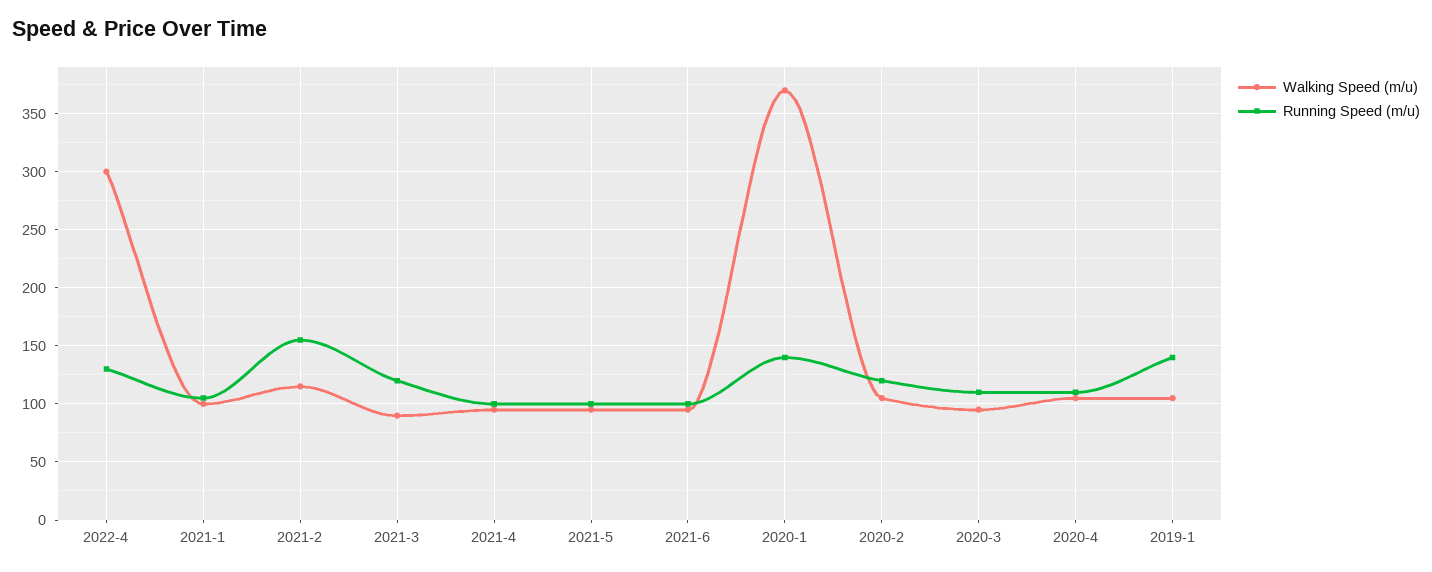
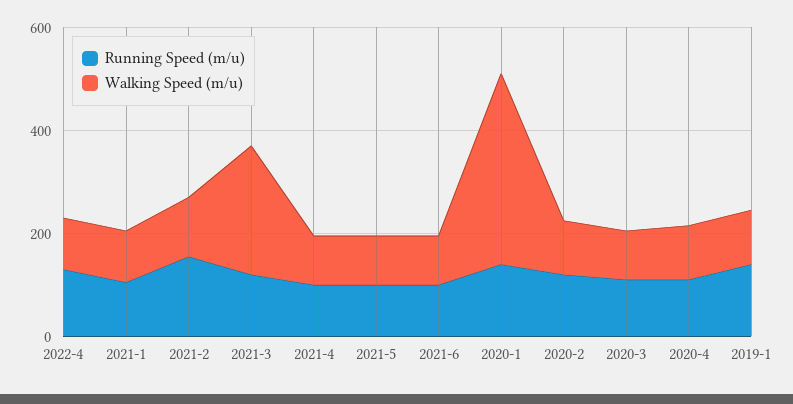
Walking Speed (m/u), 2022-4: 300 -> 100
Walking Speed (m/u), 2021-3: 90 -> 250

